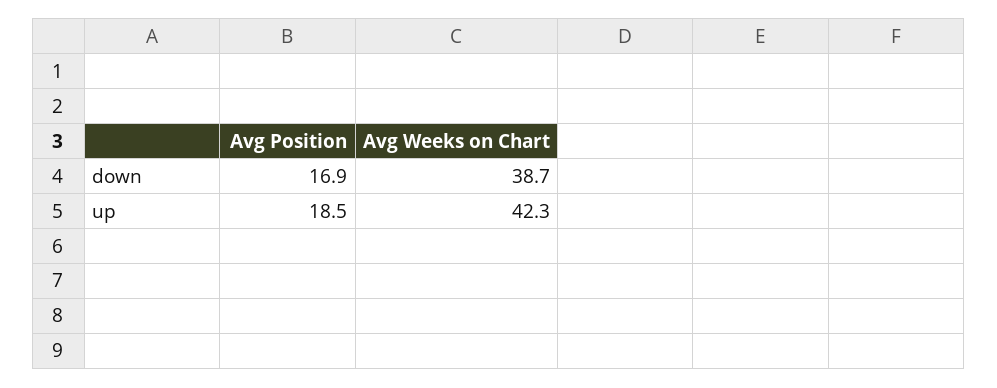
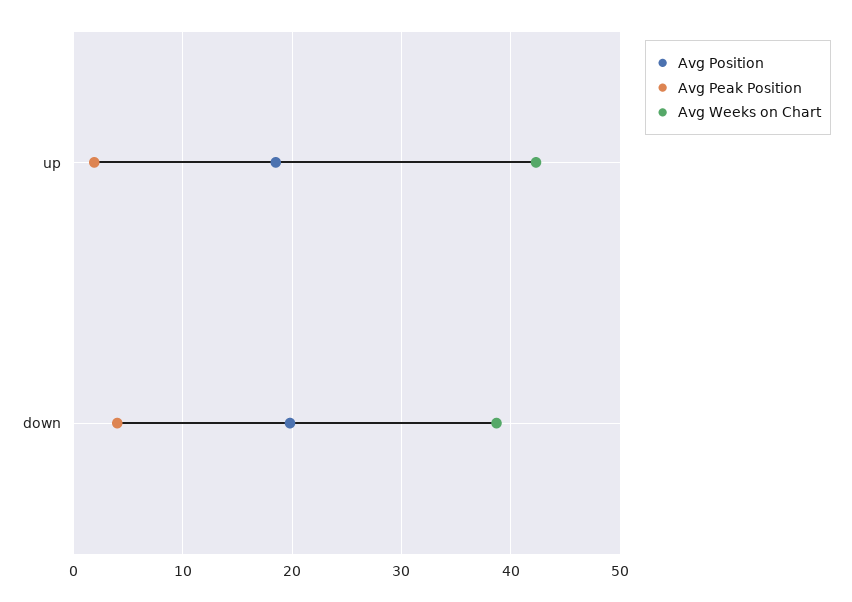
Avg Position, down: 16.9 -> 20
Avg Peak Position, up: none -> 2
Avg Peak Position, down: none -> 4

